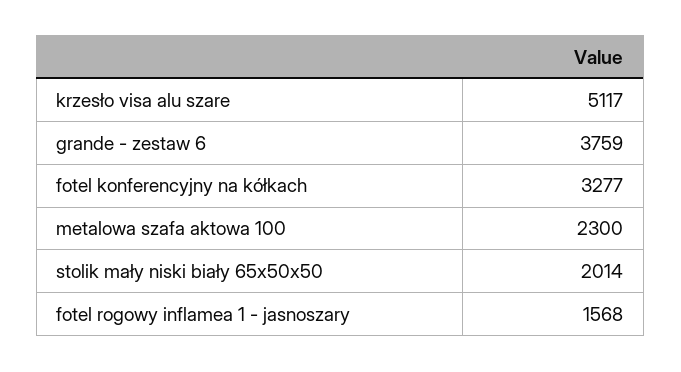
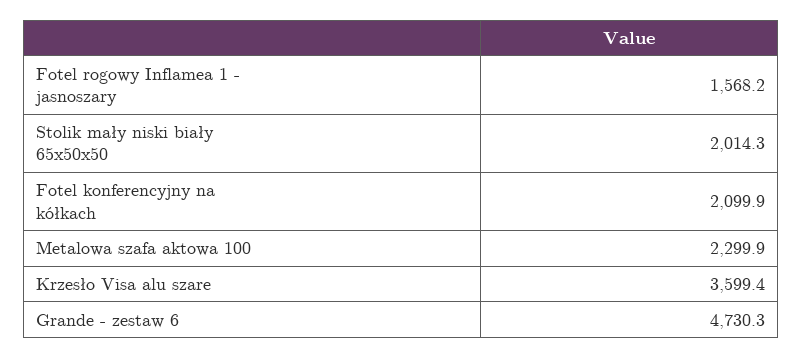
krzesło visa alu szare: 5117 -> 3599.4
grande - zestaw 6: 3759 -> 4730.3
fotel konferencyjny na kółkach: 3277 -> 2099.9

